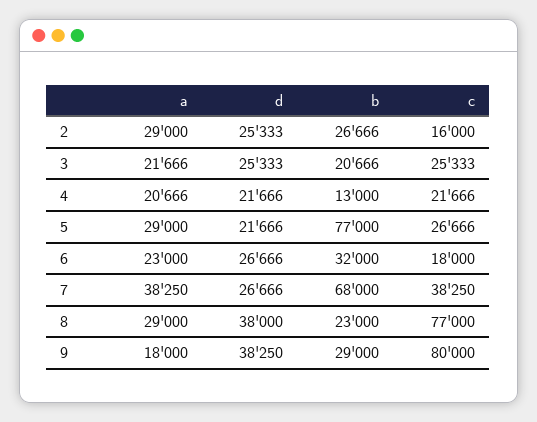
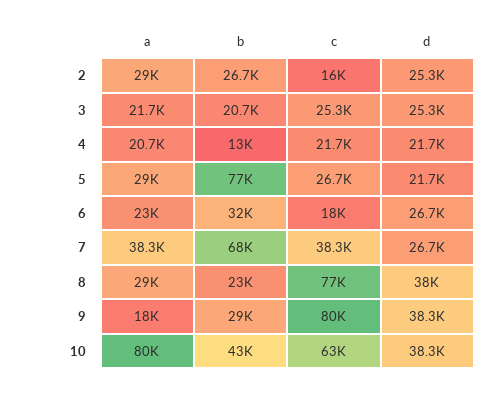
a, 10: none -> 80000
b, 10: none -> 43000
c, 10: none -> 63000
d, 10: none -> 38300

